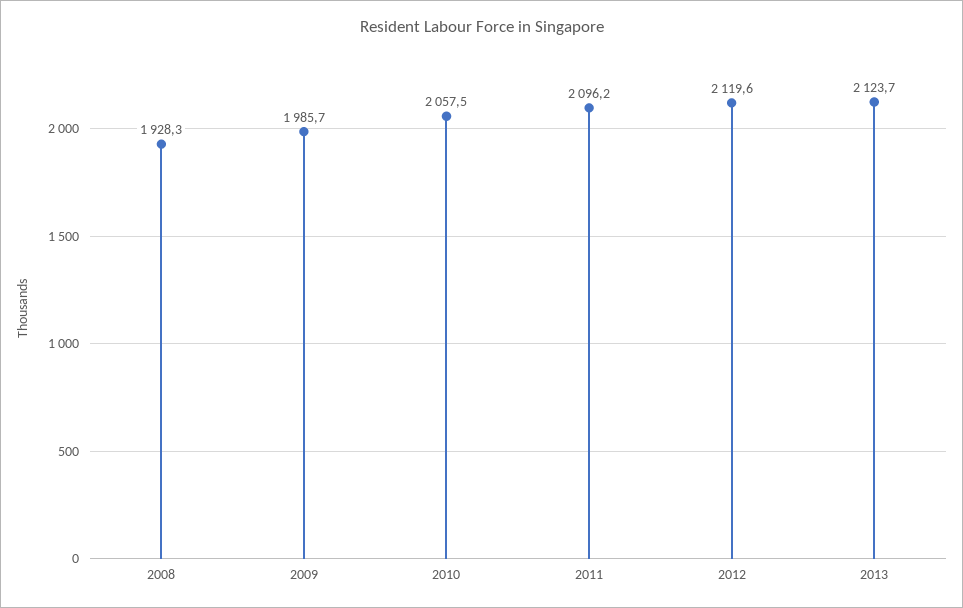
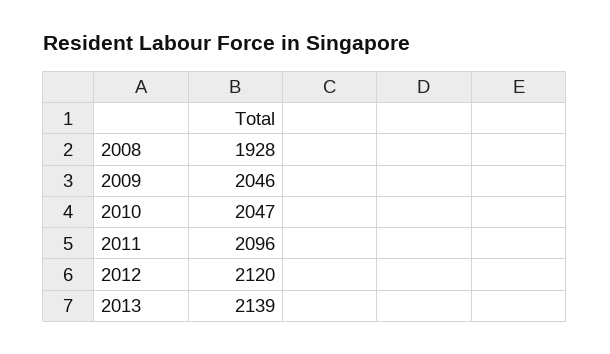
2009: 1985.7 -> 2046
2010: 2057.5 -> 2047
2013: 2123.7 -> 2139

